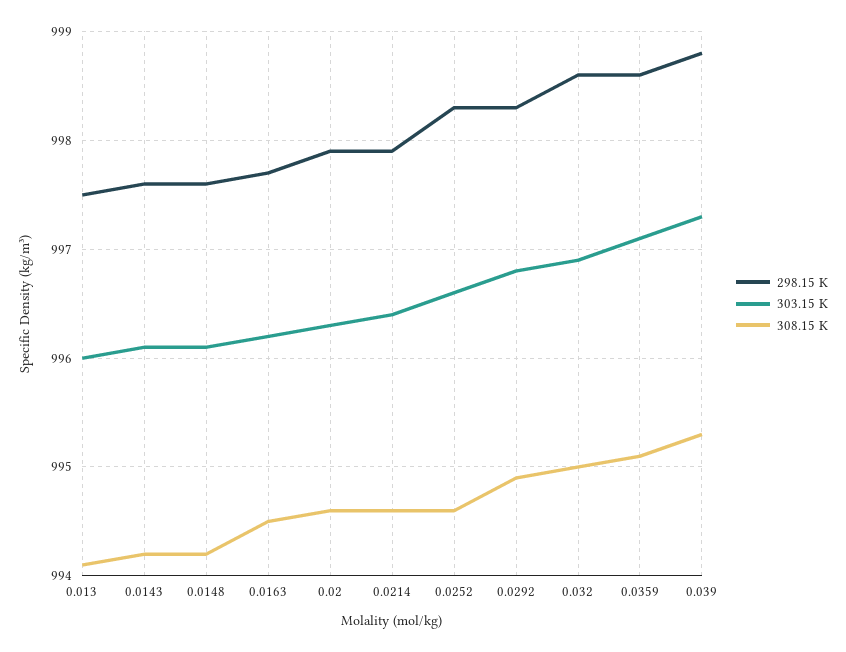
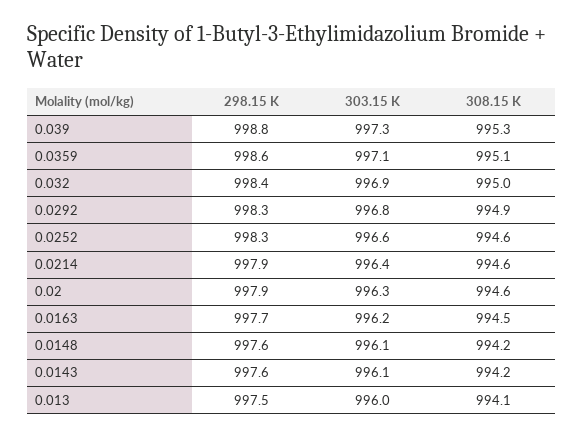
298.15 K, 0.032: 998.6 -> 998.4

